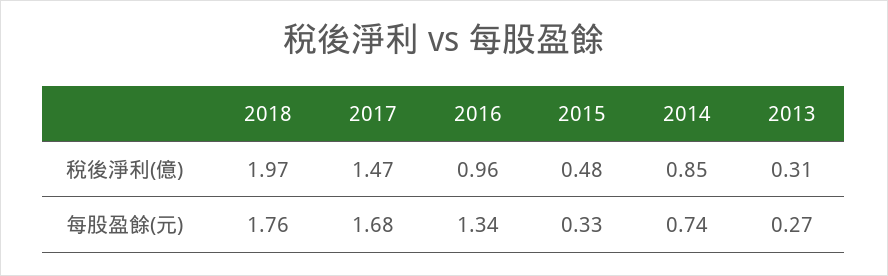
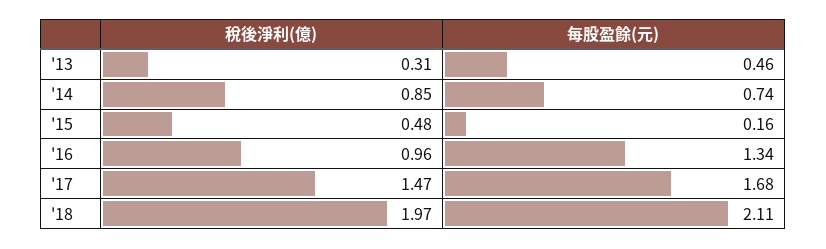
2018, 每股盈餘(元): 1.76 -> 2.11
2015, 每股盈餘(元): 0.33 -> 0.16
2013, 每股盈餘(元): 0.27 -> 0.46

